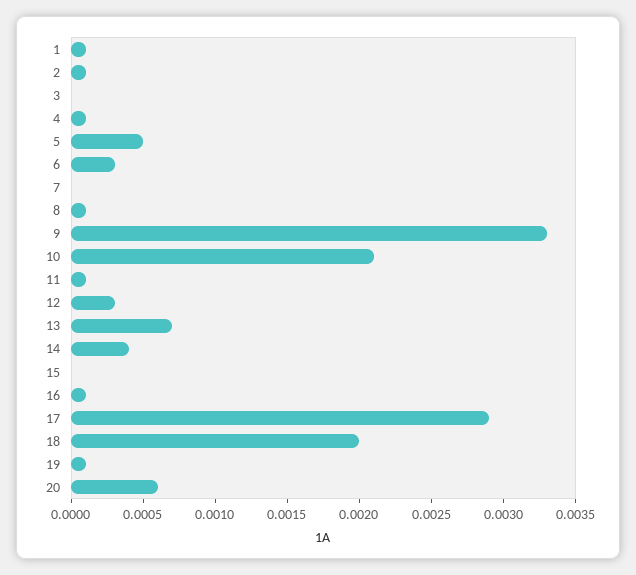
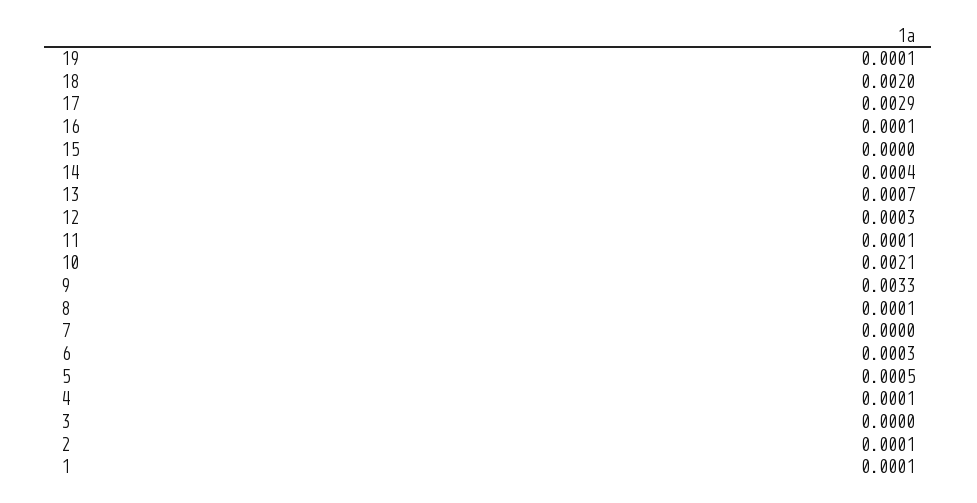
20: 0.0006 -> none

